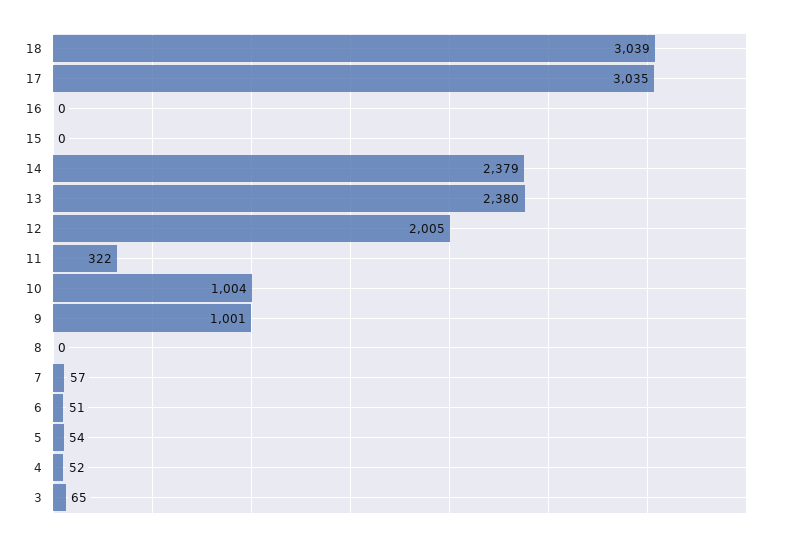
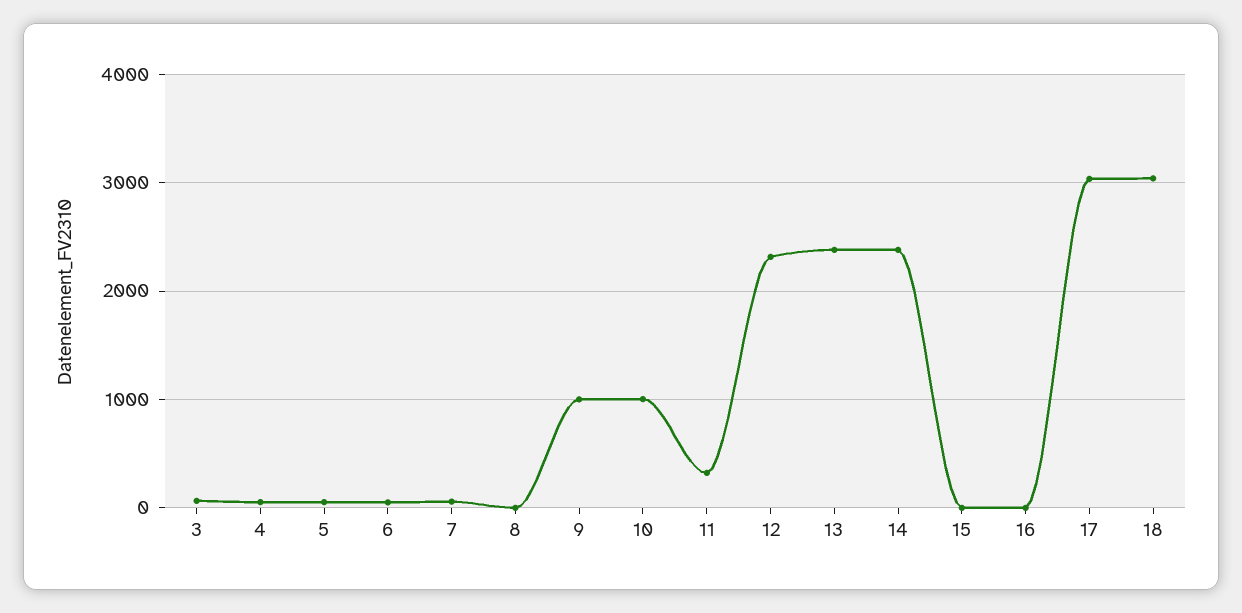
12: 2005 -> 2300

